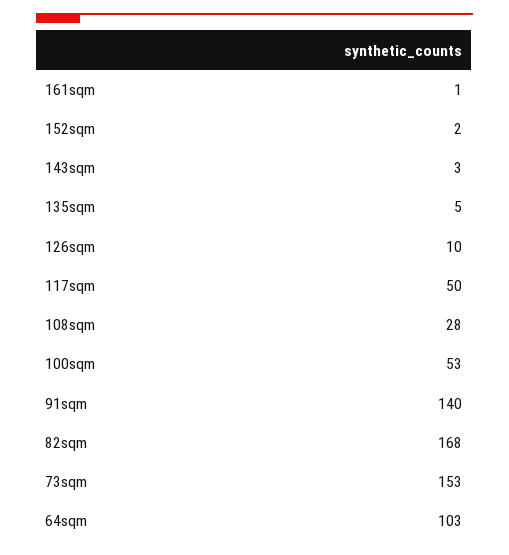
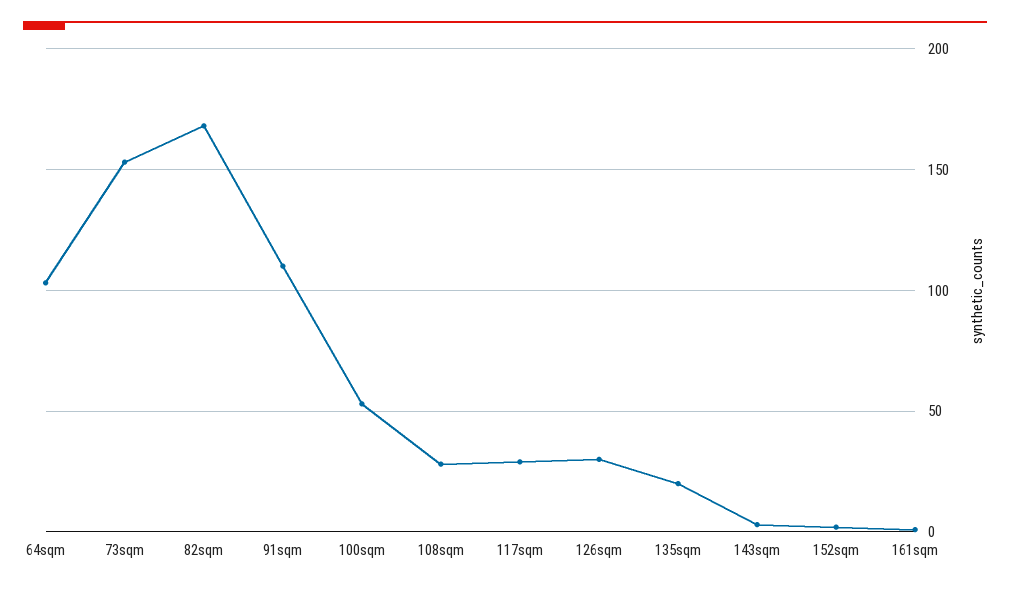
135sqm: 5 -> 20
126sqm: 10 -> 30
117sqm: 50 -> 30
91sqm: 140 -> 110

